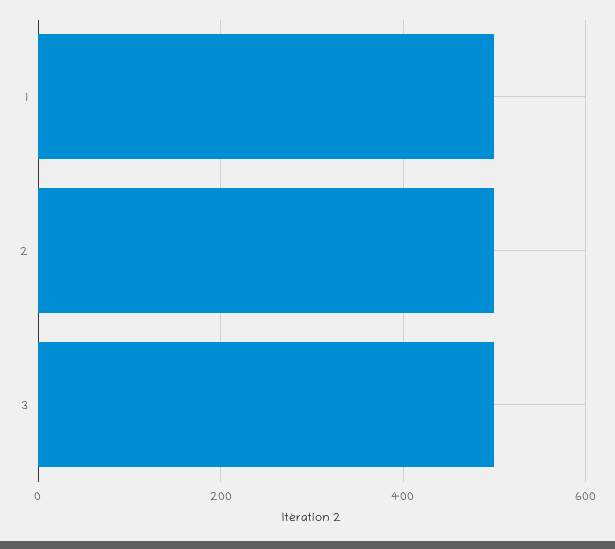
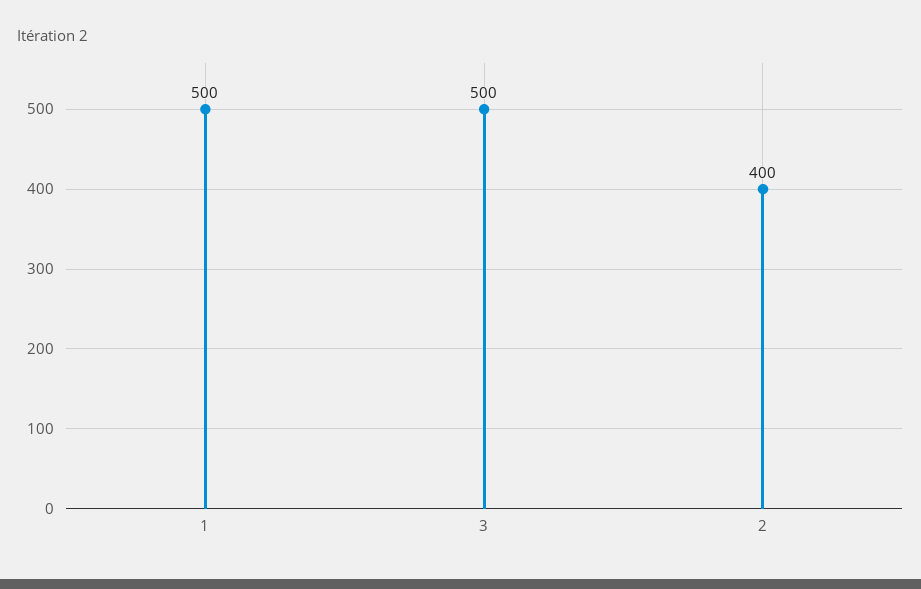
2: 500 -> 400

